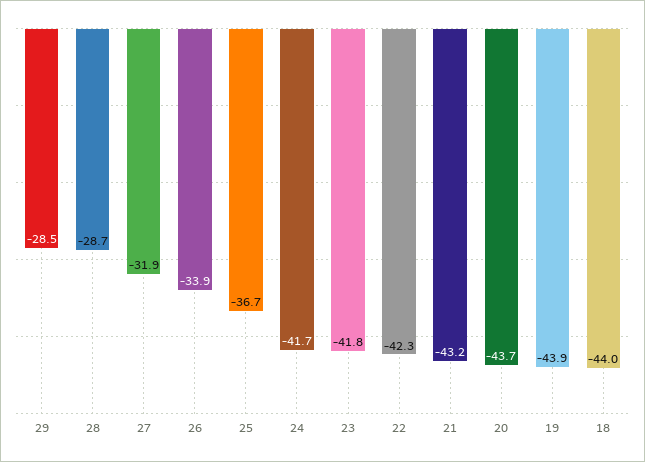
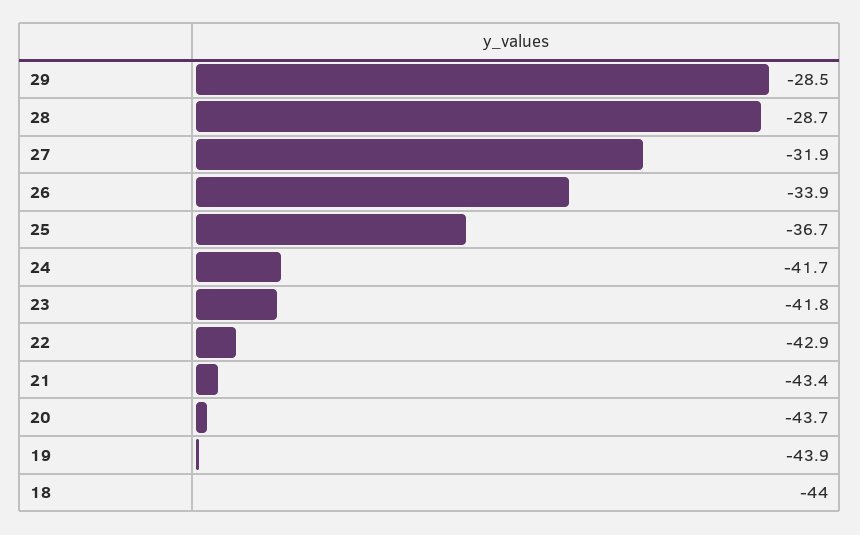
22: -42.3 -> -42.9
21: -43.2 -> -43.4

